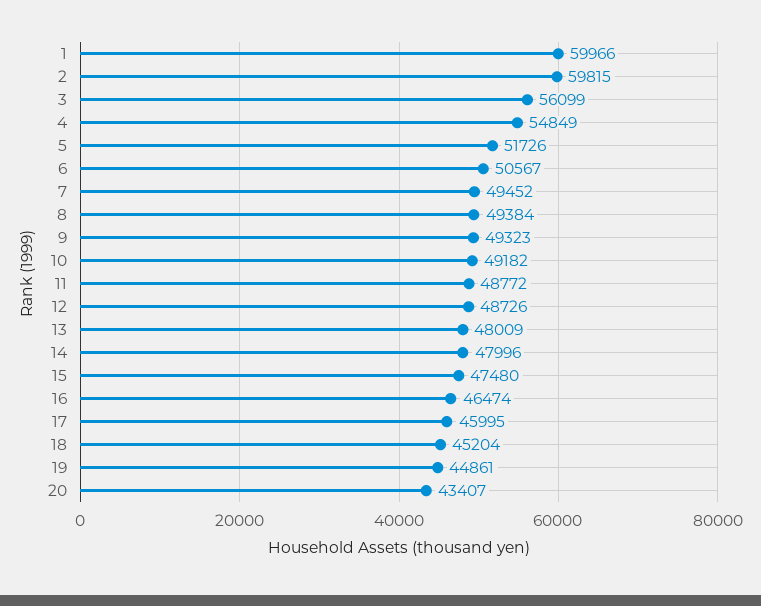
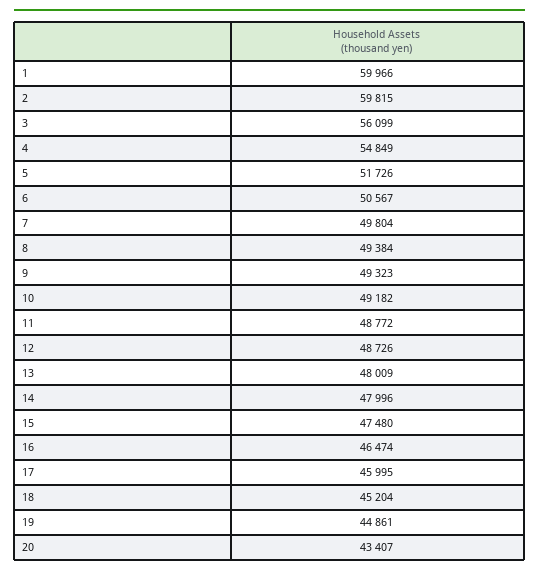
7: 49452 -> 49804

